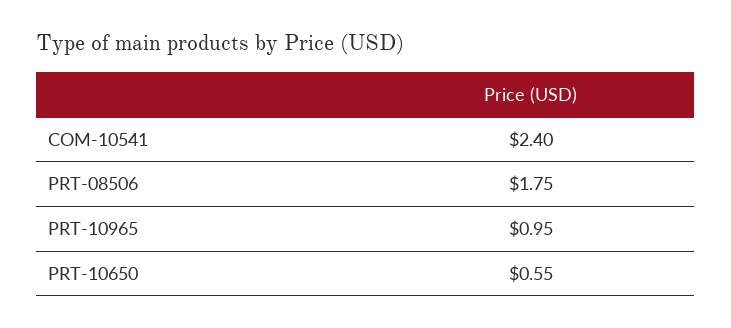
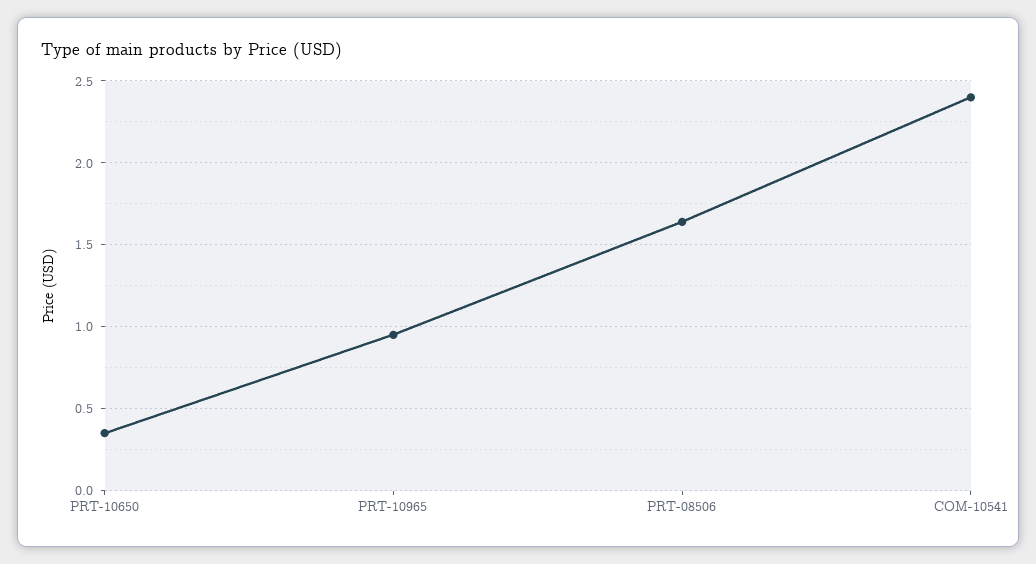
PRT-08506: 1.75 -> 1.65
PRT-10650: 0.55 -> 0.35

